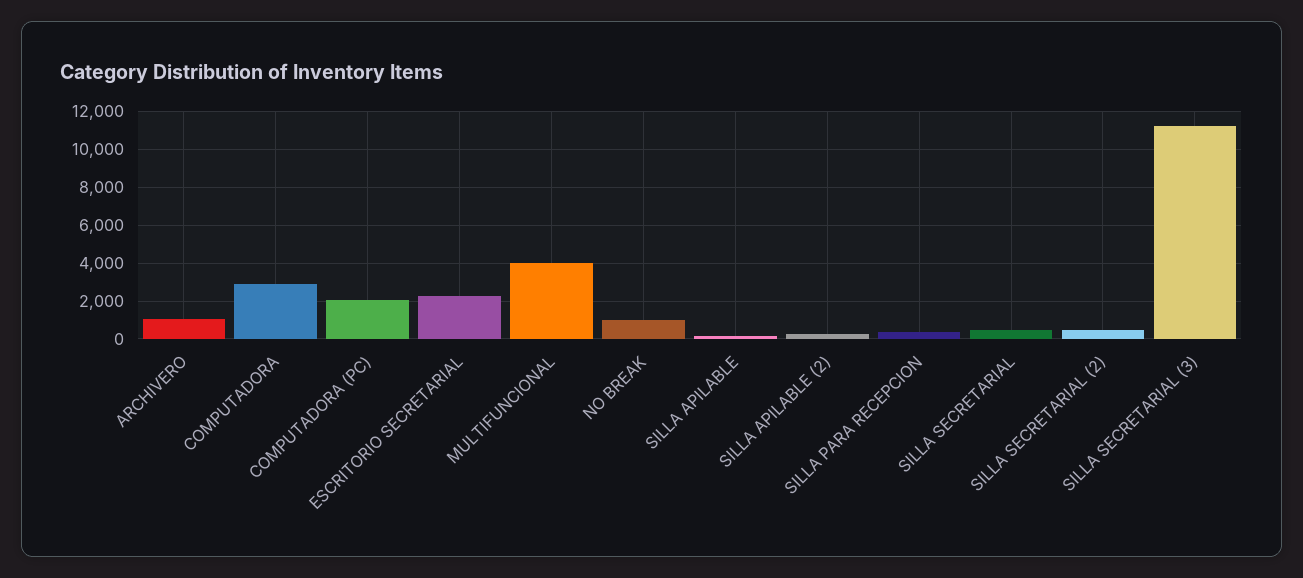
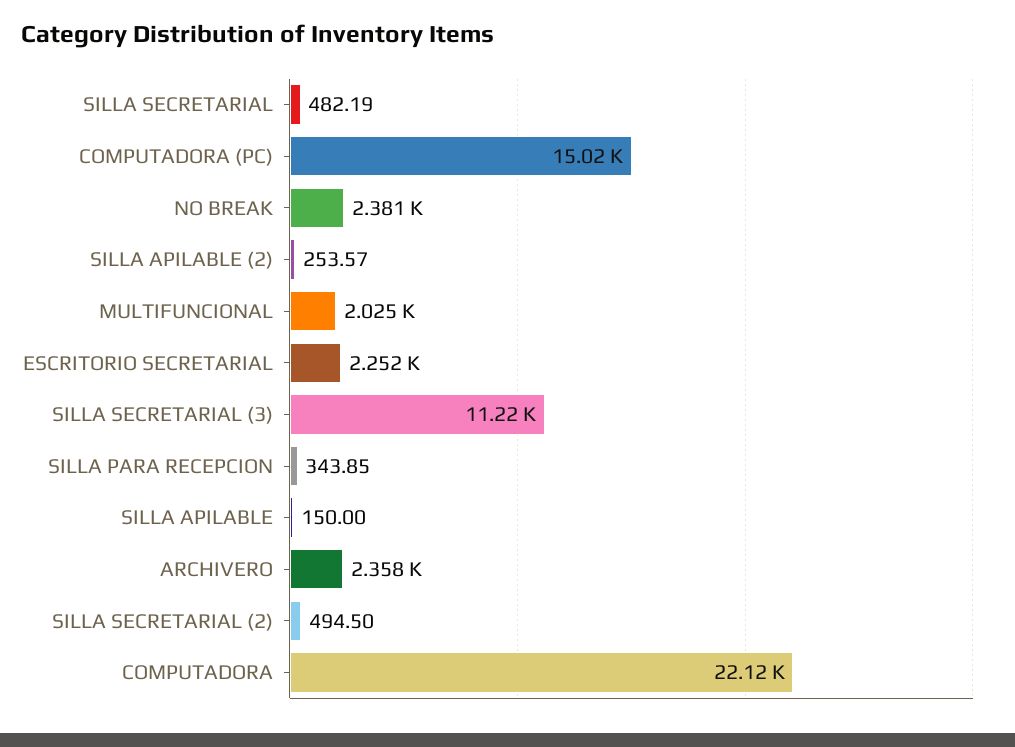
ARCHIVERO: 1000 -> 2358
COMPUTADORA: 3000 -> 22120
COMPUTADORA (PC): 2000 -> 15020
MULTIFUNCIONAL: 4000 -> 2025
NO BREAK: 1000 -> 2381

